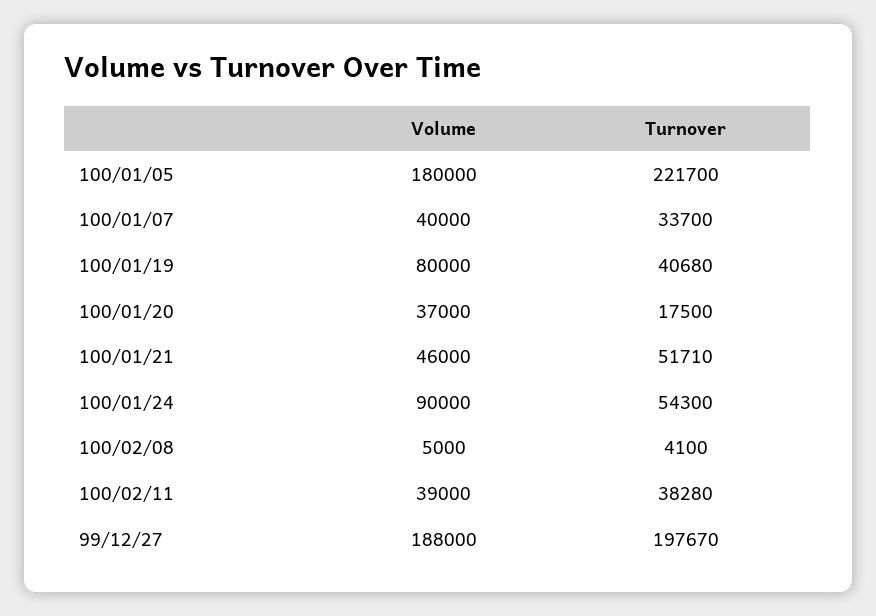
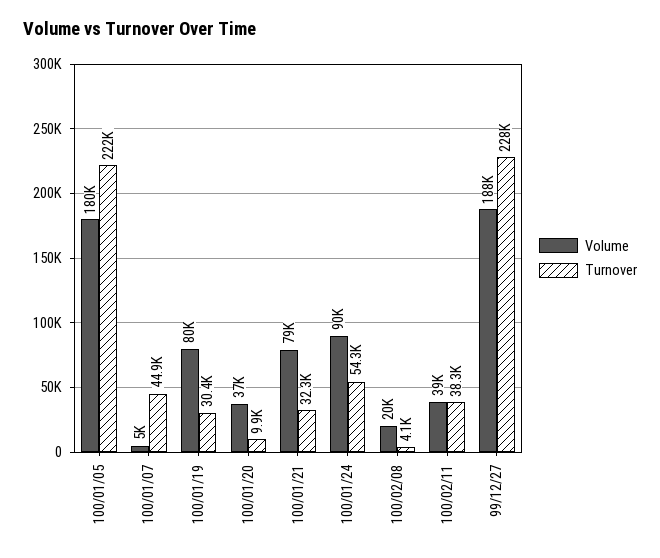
Volume, 100/01/07: 40000 -> 5000
Turnover, 100/01/07: 33700 -> 44900
Turnover, 100/01/19: 40680 -> 30400
Turnover, 100/01/20: 17500 -> 9900
Volume, 100/01/21: 46000 -> 79000
Turnover, 100/01/21: 51710 -> 32300
Volume, 100/02/08: 5000 -> 20000
Turnover, 99/12/27: 197670 -> 228000

